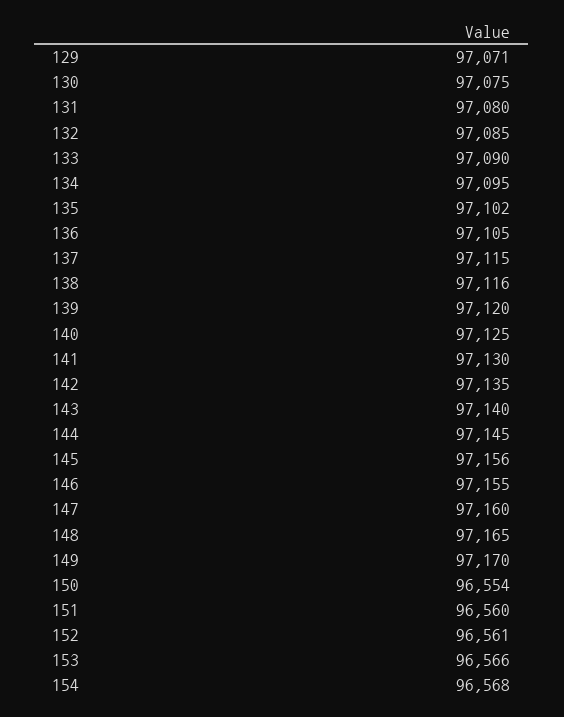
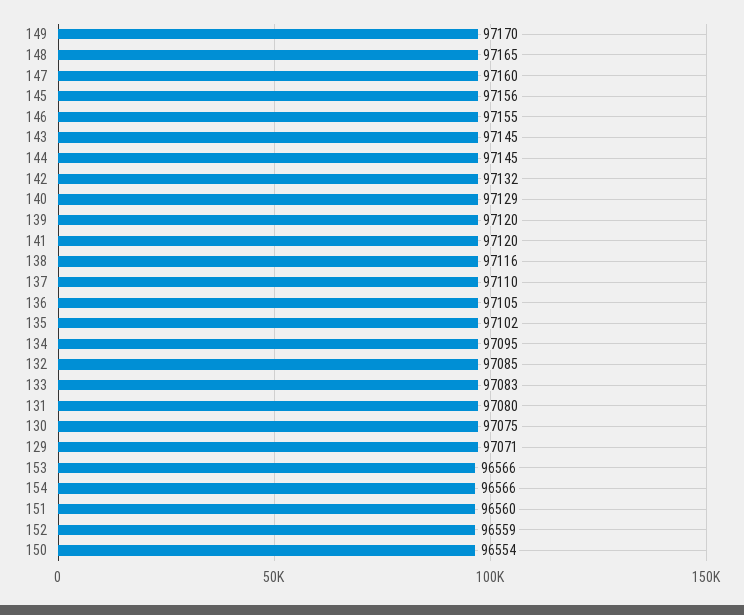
133: 97090 -> 97083
137: 97115 -> 97110
140: 97125 -> 97129
141: 97130 -> 97120
142: 97135 -> 97132
143: 97140 -> 97145
152: 96561 -> 96559
154: 96568 -> 96566

